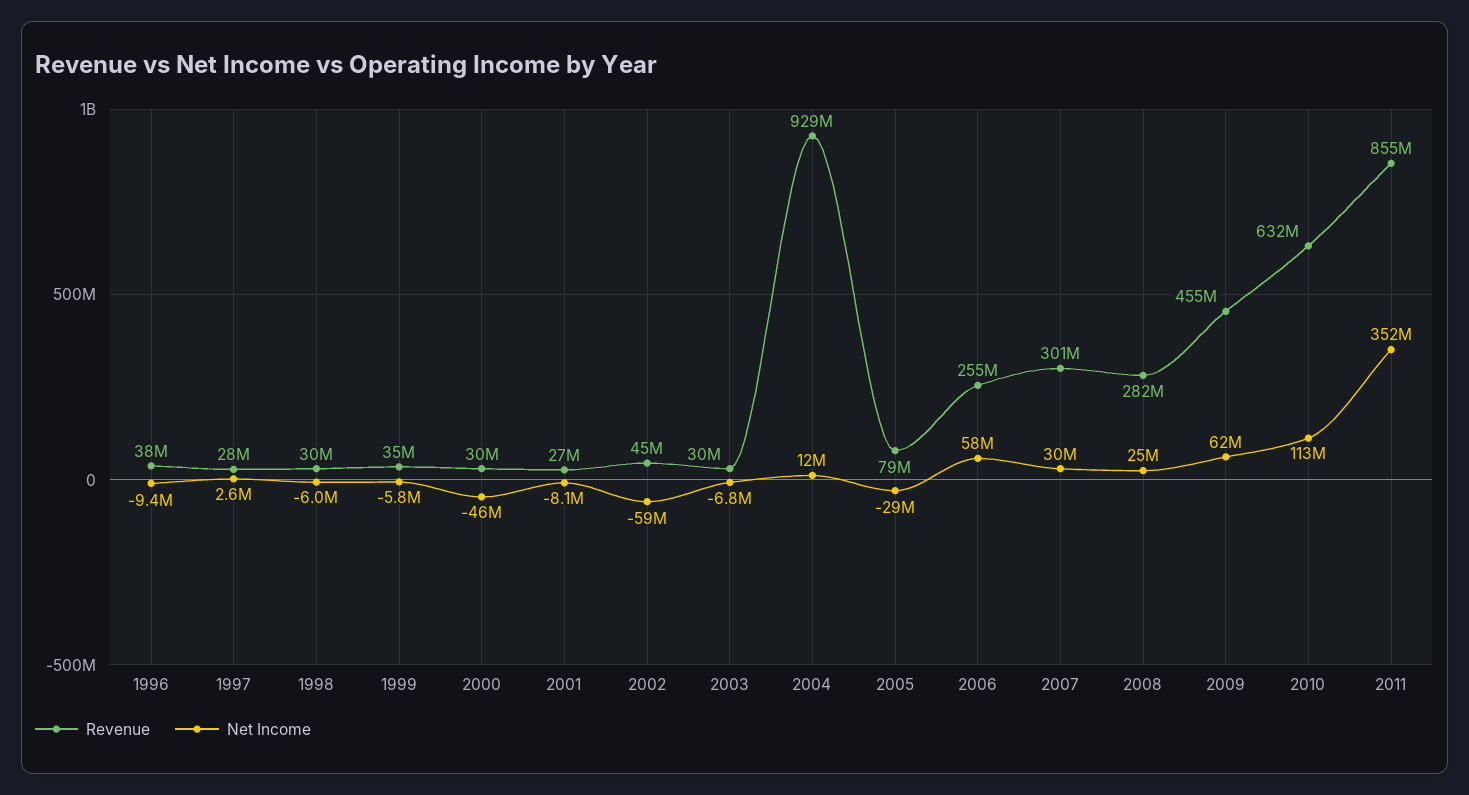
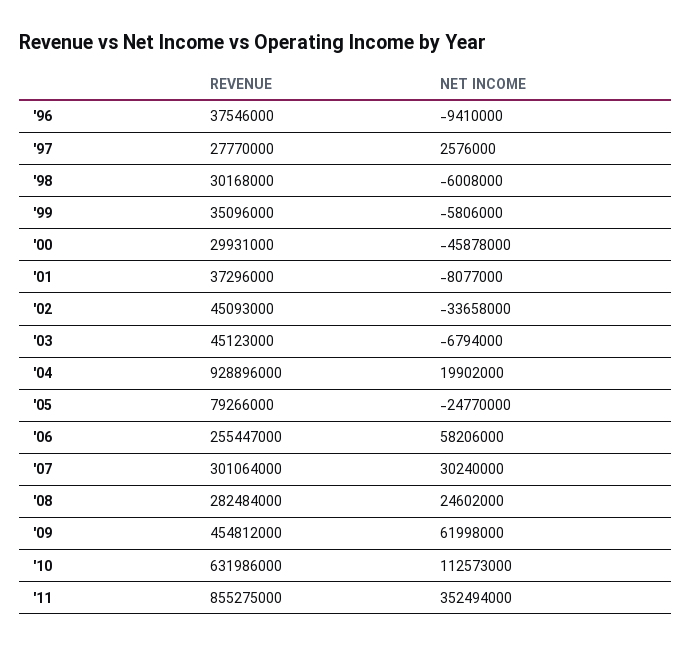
Revenue, 2001: 27000000 -> 37296000
Net Income, 2002: -59000000 -> -33658000
Revenue, 2003: 30000000 -> 45123000
Net Income, 2004: 12000000 -> 19902000
Net Income, 2005: -29000000 -> -24770000

